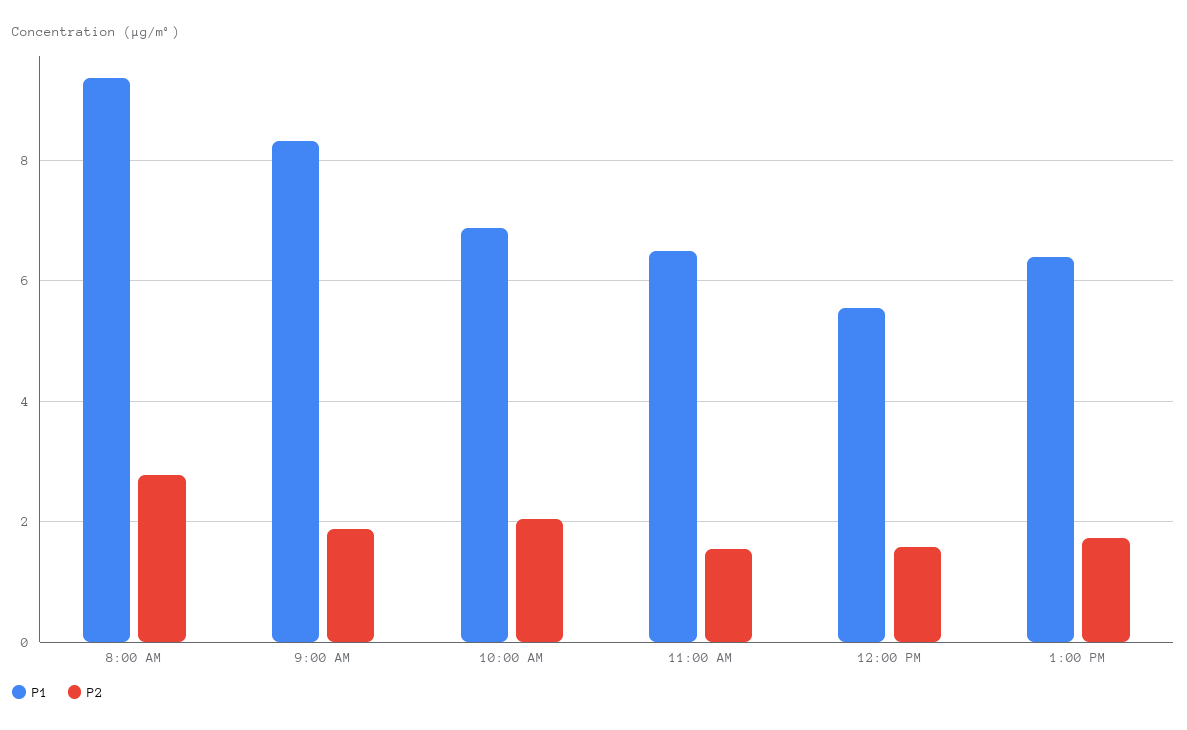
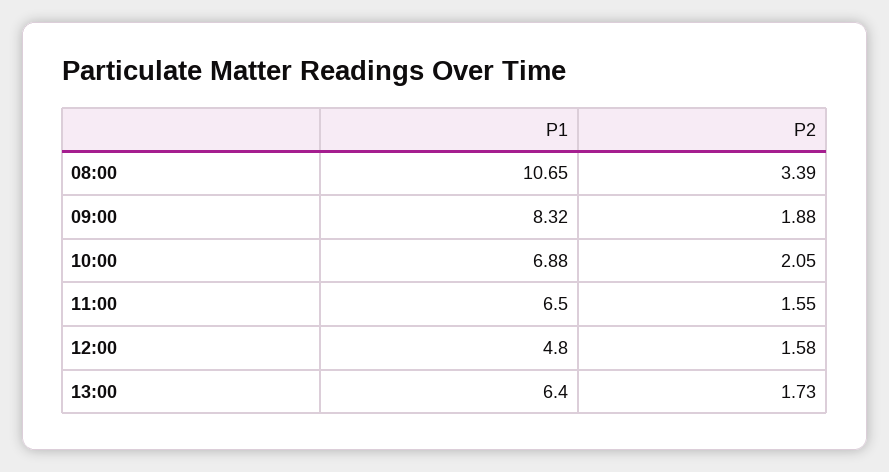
P1, 8:00 AM: 9.4 -> 10.65
P2, 8:00 AM: 2.8 -> 3.39
P1, 12:00 PM: 5.6 -> 4.8

